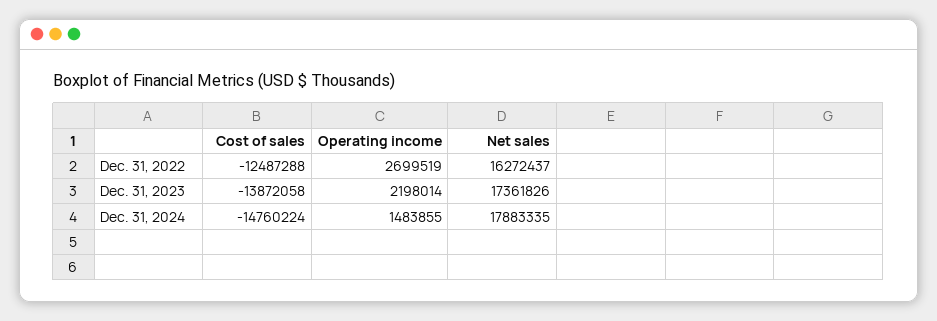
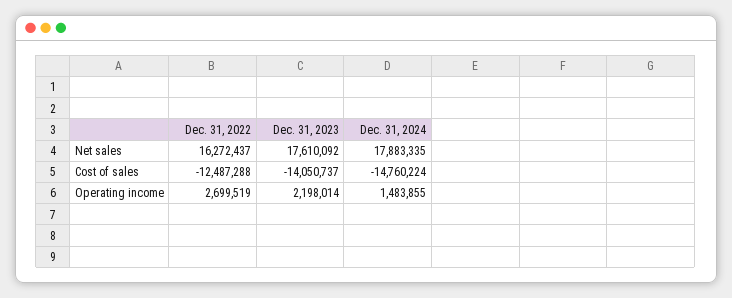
Cost of sales, Dec. 31, 2023: -13872058 -> -14050737
Net sales, Dec. 31, 2023: 17361826 -> 17610092

